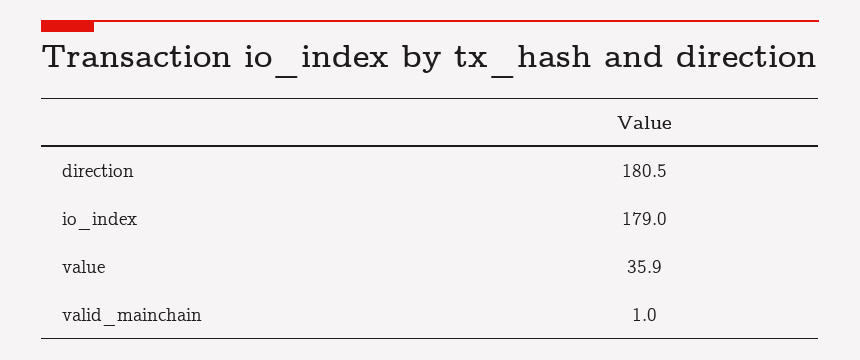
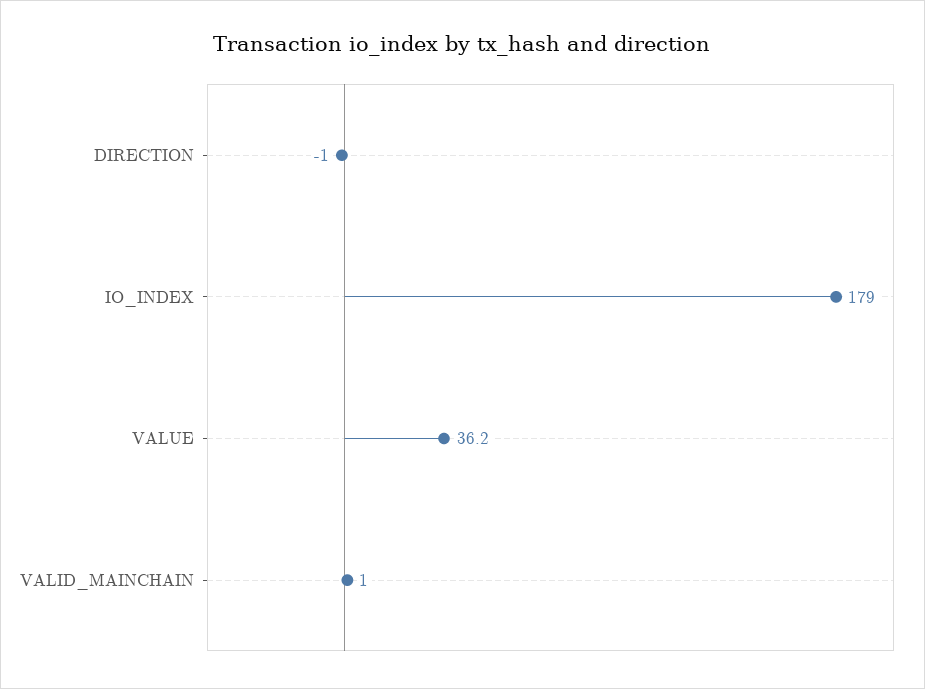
direction: 180.5 -> -1
value: 35.9 -> 36.2

